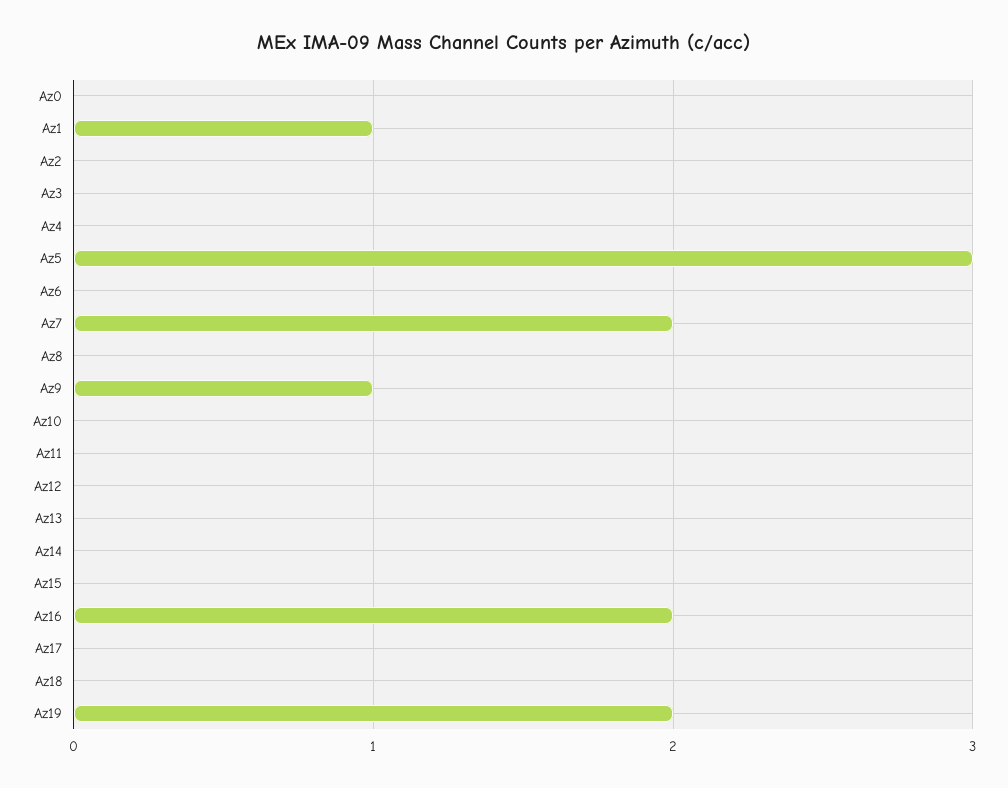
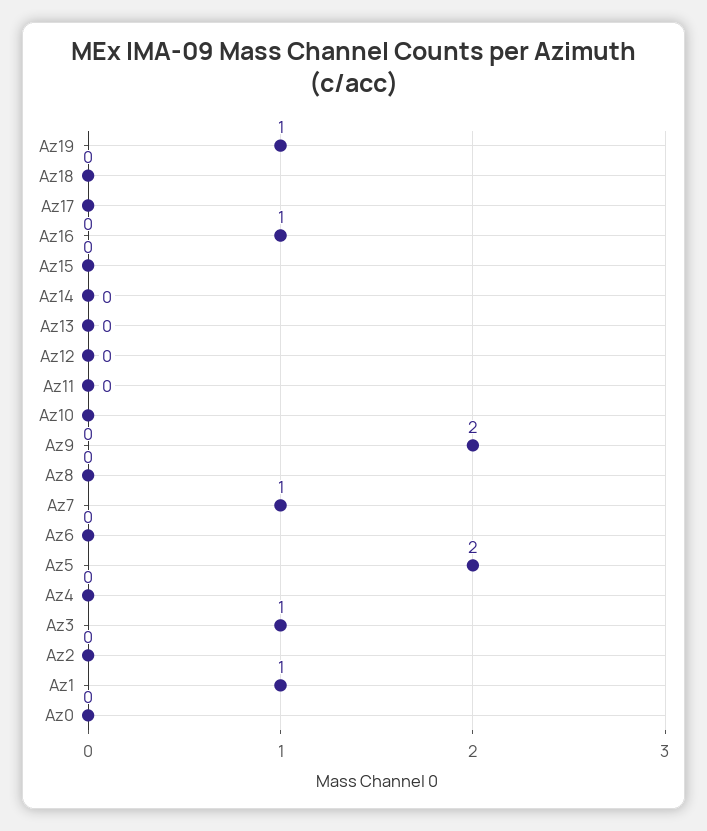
Az3: 0 -> 1
Az5: 3 -> 2
Az7: 2 -> 1
Az9: 1 -> 2
Az16: 2 -> 1
Az19: 2 -> 1

